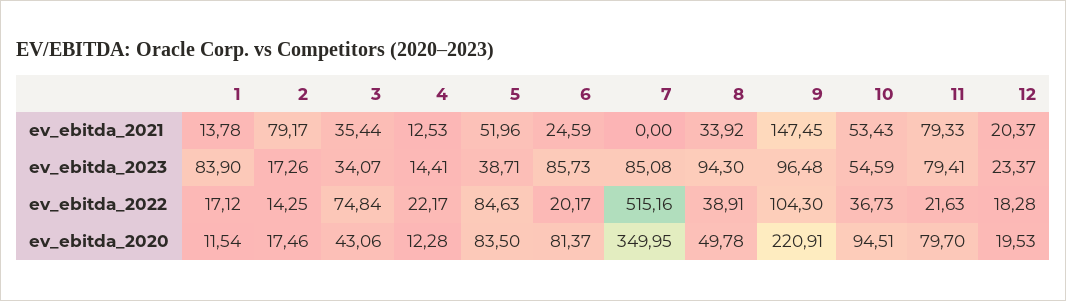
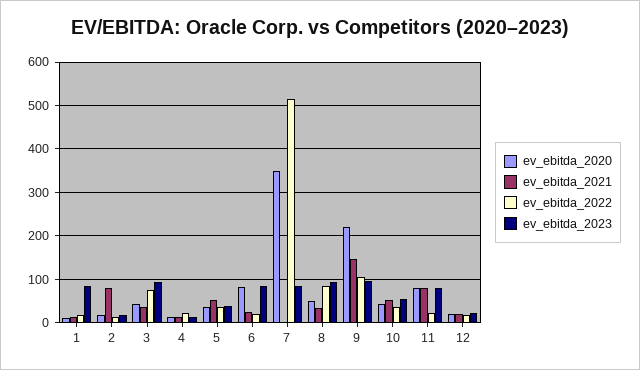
ev_ebitda_2023, 3: 34.07 -> 100
ev_ebitda_2022, 5: 84.63 -> 40
ev_ebitda_2022, 8: 38.91 -> 80
ev_ebitda_2020, 5: 83.5 -> 40
ev_ebitda_2020, 10: 94.51 -> 40

